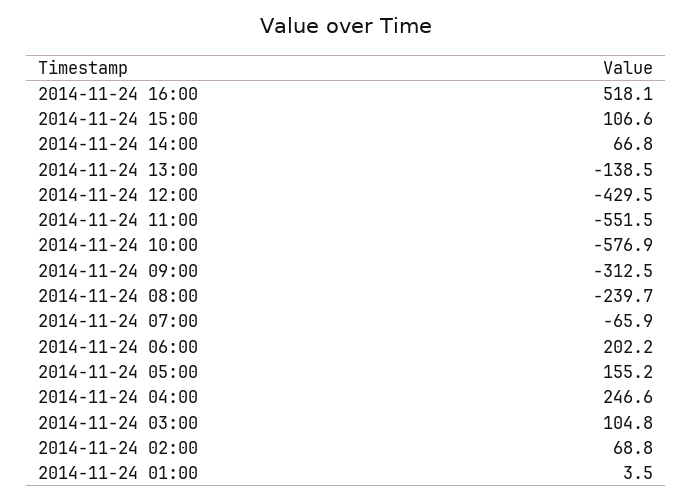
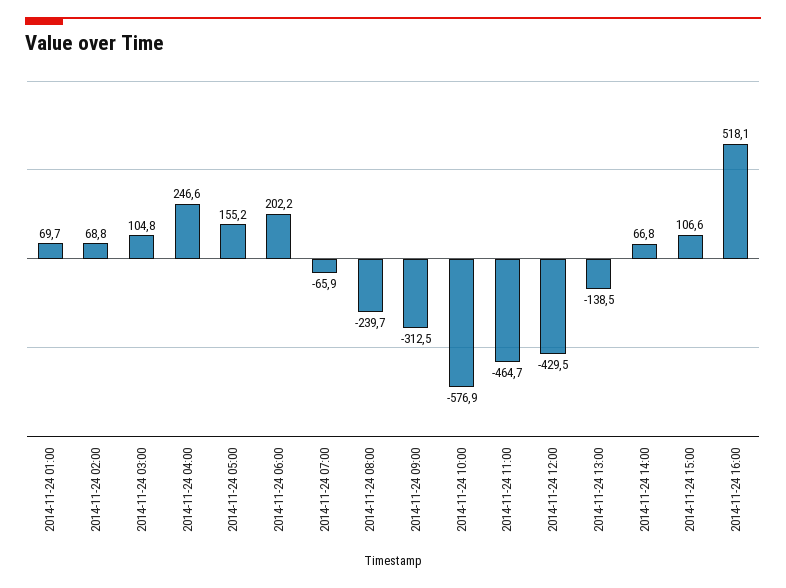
2014-11-24 11:00: -551.5 -> -464.7
2014-11-24 01:00: 3.5 -> 69.7

